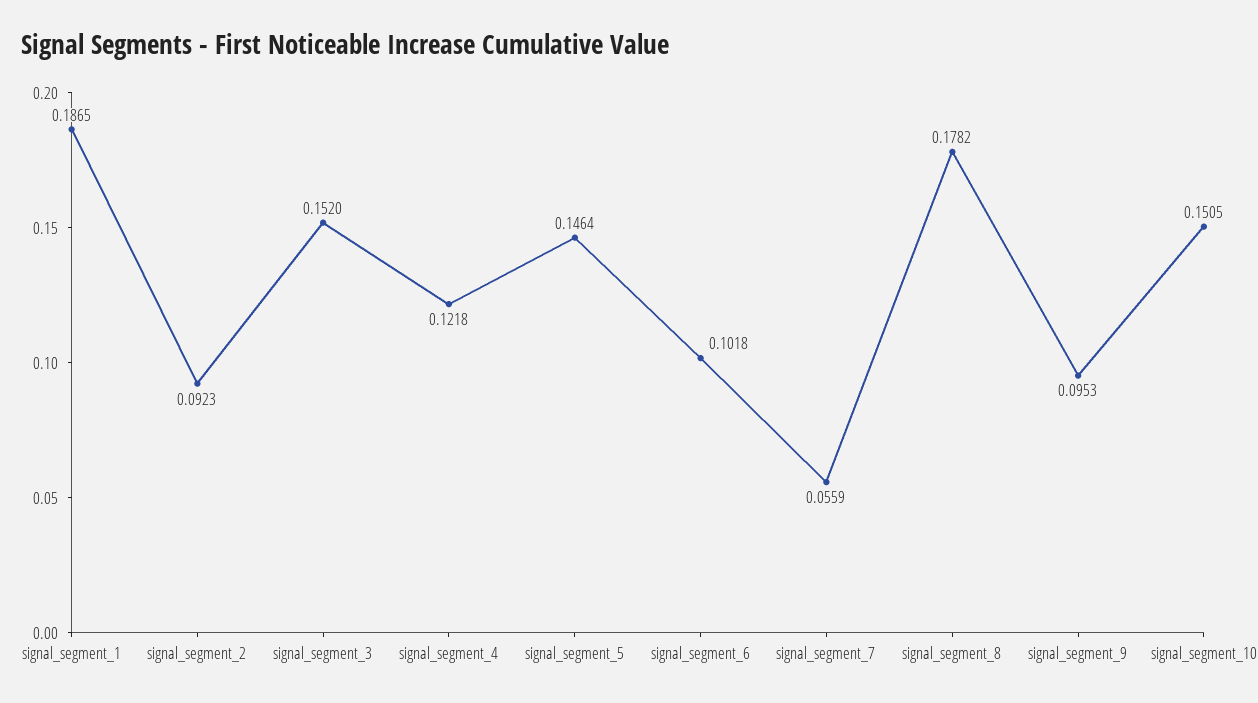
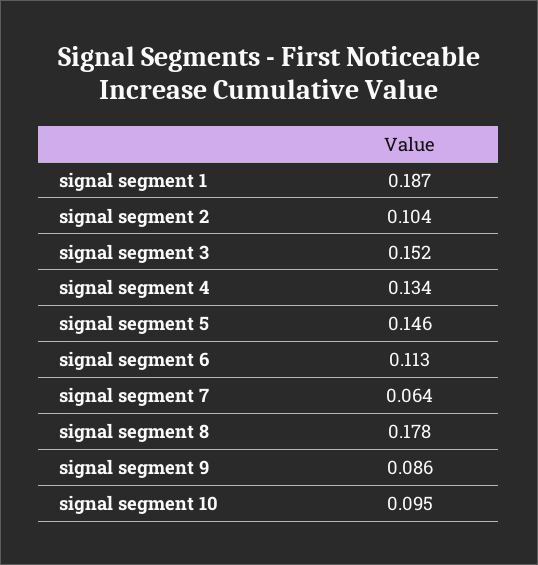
signal_segment_2: 0.0923 -> 0.104
signal_segment_4: 0.1218 -> 0.134
signal_segment_6: 0.1018 -> 0.113
signal_segment_7: 0.0559 -> 0.064
signal_segment_9: 0.0953 -> 0.086
signal_segment_10: 0.1505 -> 0.095

